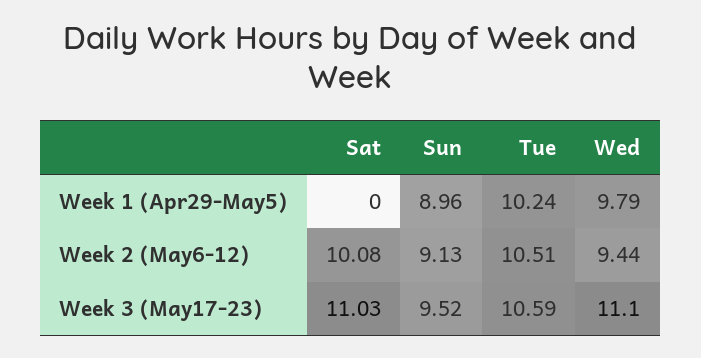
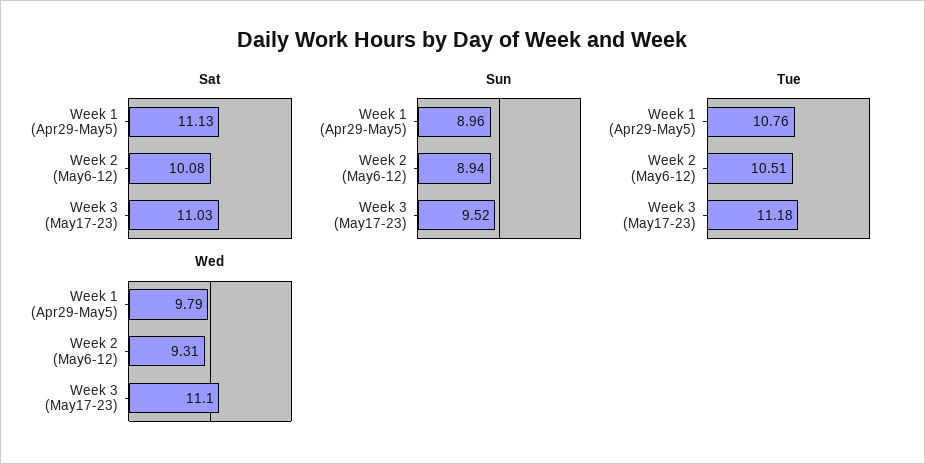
Sat, Week 1 (Apr29-May5): 0 -> 11.13
Tue, Week 1 (Apr29-May5): 10.24 -> 10.76
Sun, Week 2 (May6-12): 9.13 -> 8.94
Wed, Week 2 (May6-12): 9.44 -> 9.31
Tue, Week 3 (May17-23): 10.59 -> 11.18

